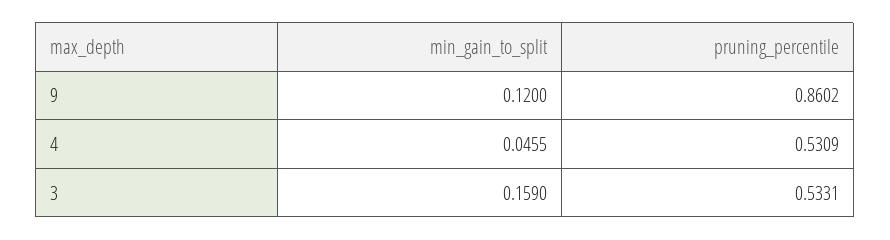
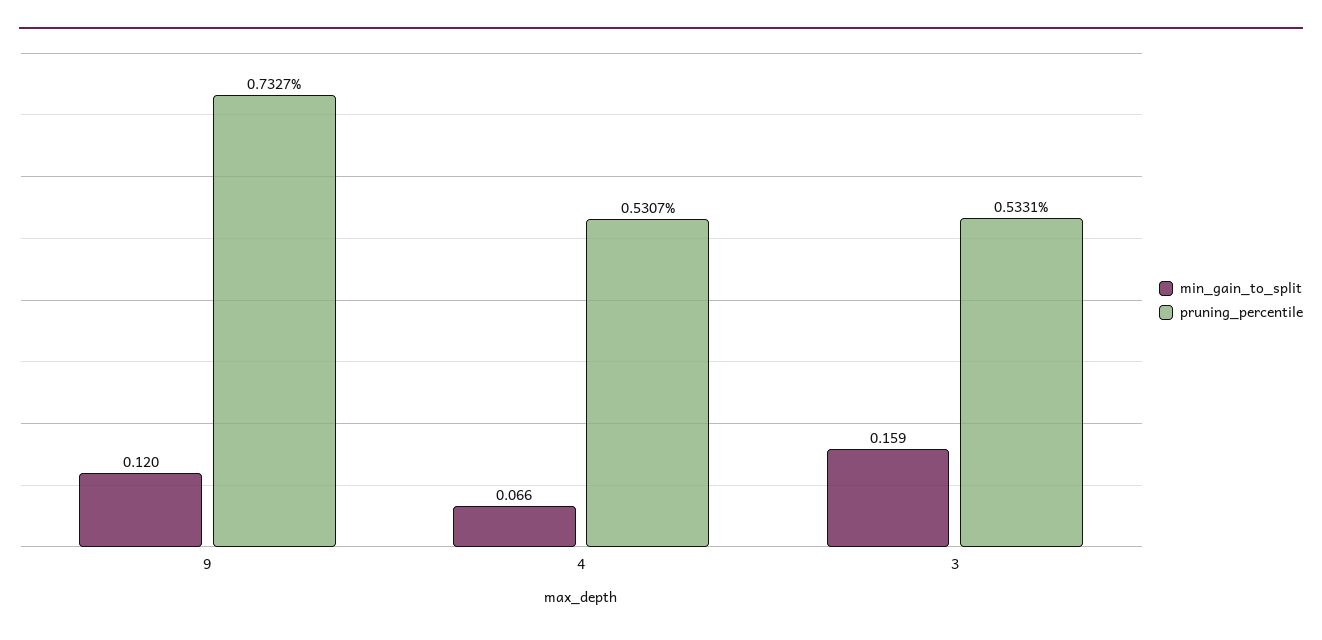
pruning_percentile, 9: 0.8602 -> 0.7327
min_gain_to_split, 4: 0.0455 -> 0.066
pruning_percentile, 4: 0.5309 -> 0.5307

